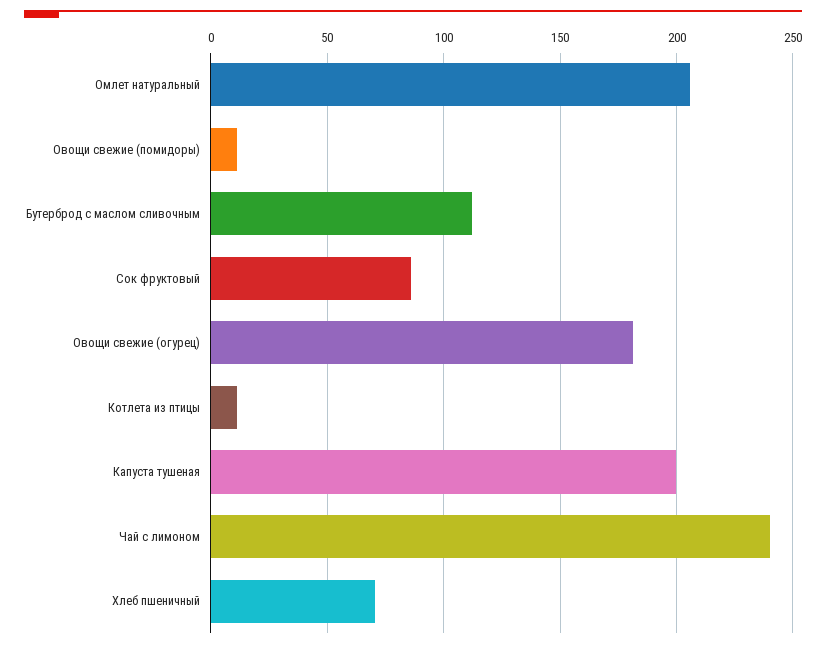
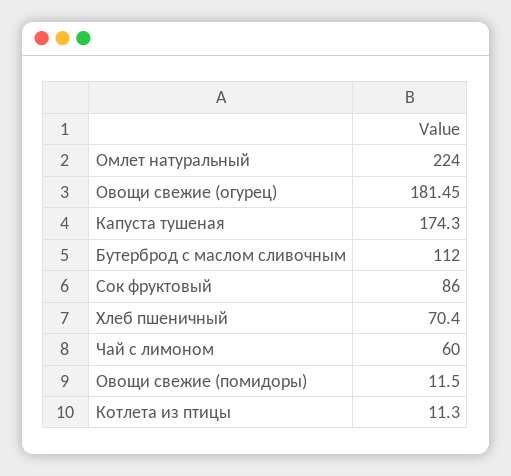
Омлет натуральный: 205 -> 224
Капуста тушеная: 200 -> 174.3
Чай с лимоном: 240 -> 60

